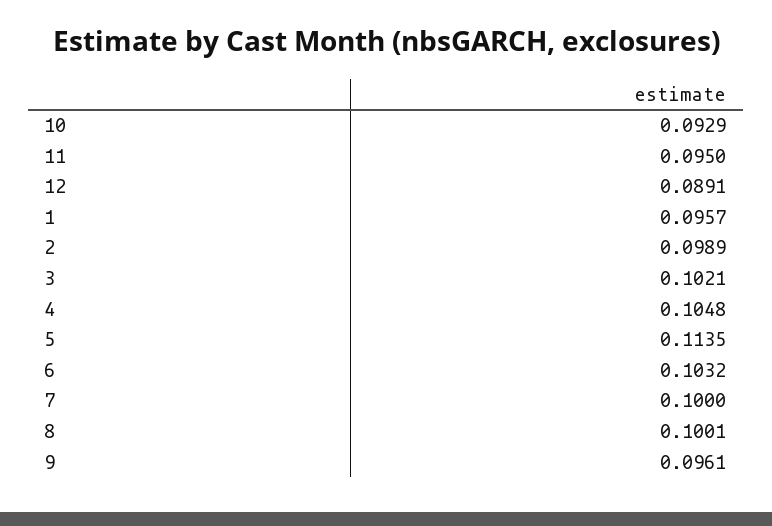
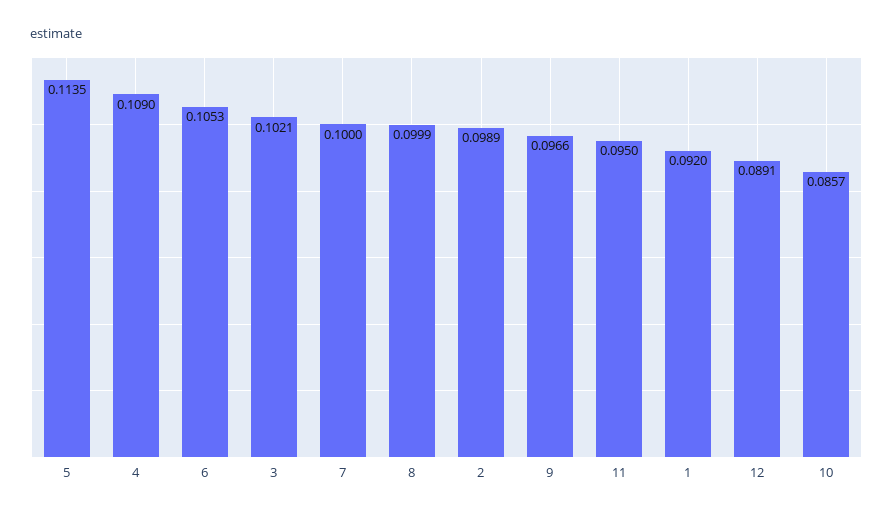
10: 0.0929 -> 0.0857
1: 0.0957 -> 0.092
4: 0.1048 -> 0.109
6: 0.1032 -> 0.1053
8: 0.1001 -> 0.0999
9: 0.0961 -> 0.0966

